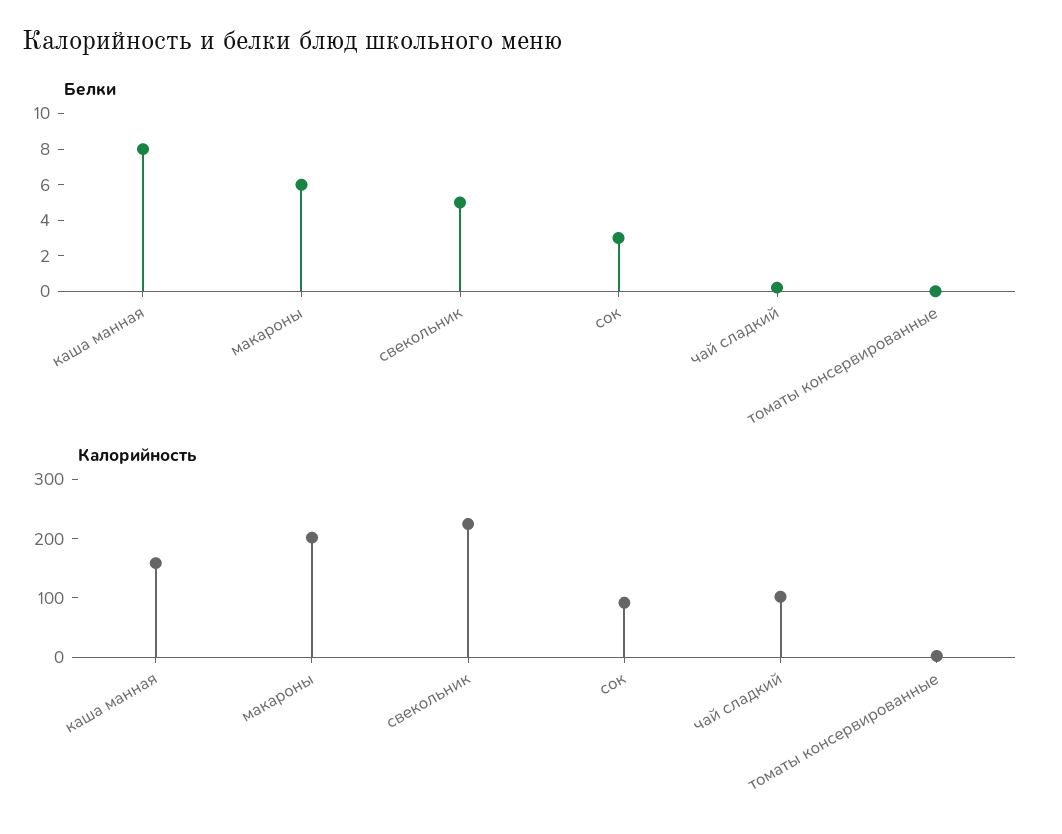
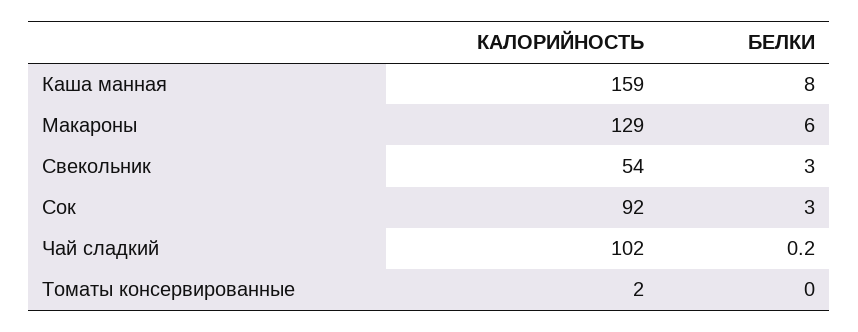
Белки, свекольник: 5 -> 3
Калорийность, макароны: 200 -> 129
Калорийность, свекольник: 220 -> 54

